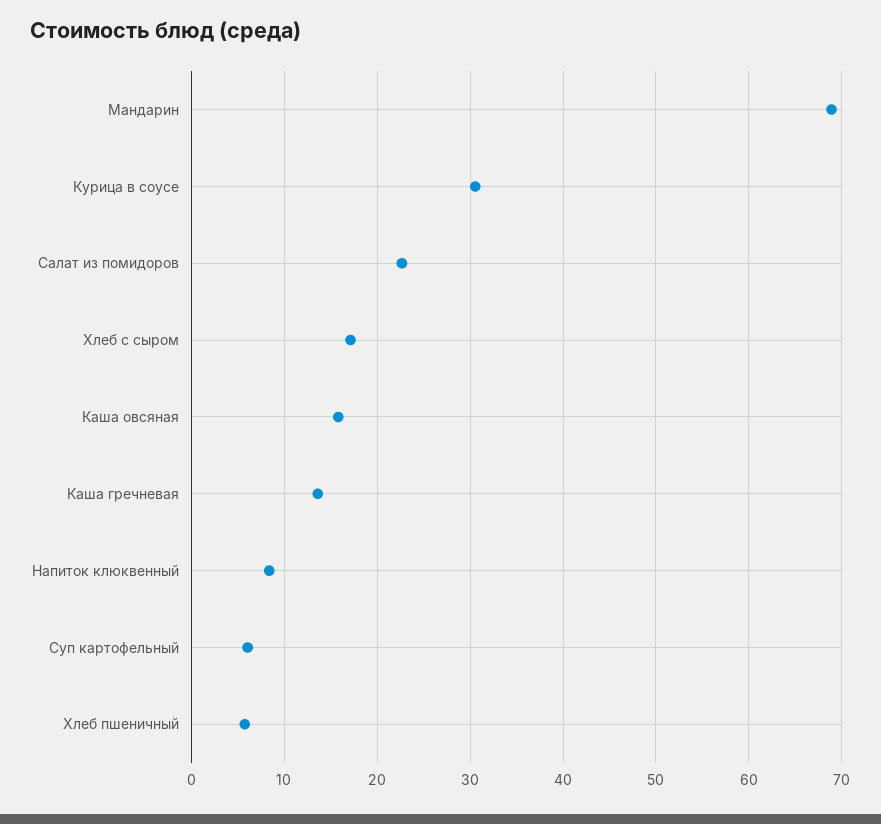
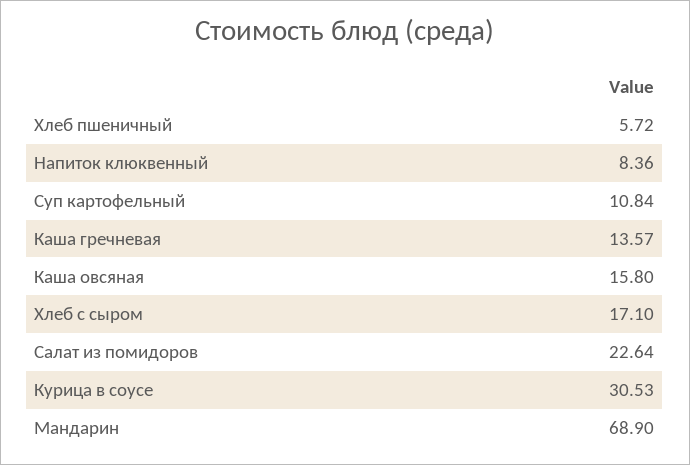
Суп картофельный: 6 -> 10.84

